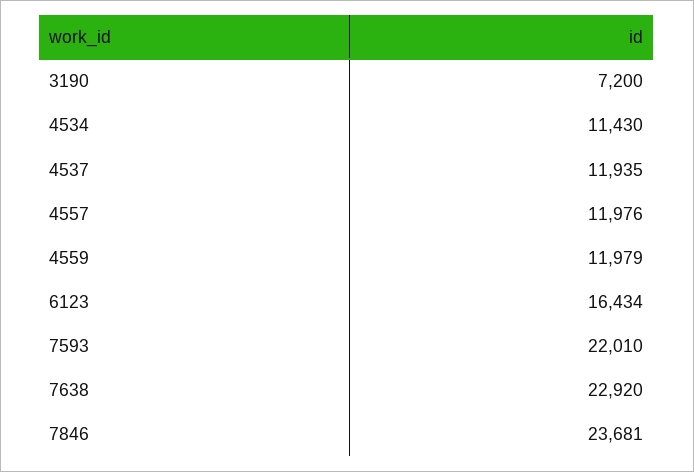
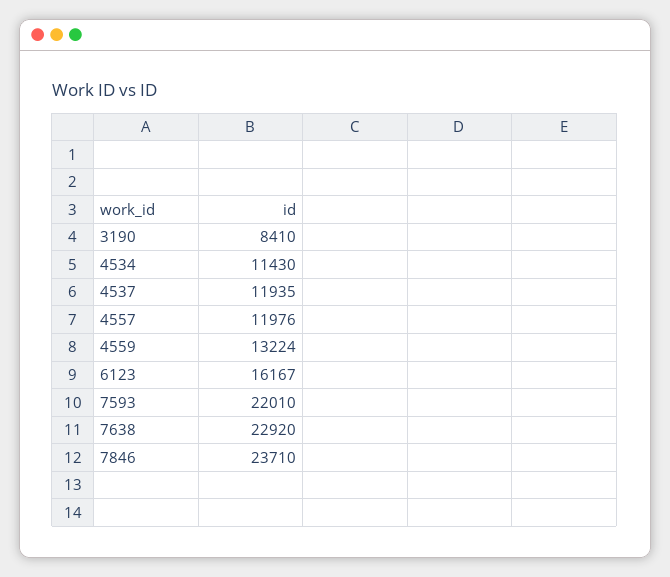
3190: 7200 -> 8410
4559: 11979 -> 13224
6123: 16434 -> 16167
7846: 23681 -> 23710

